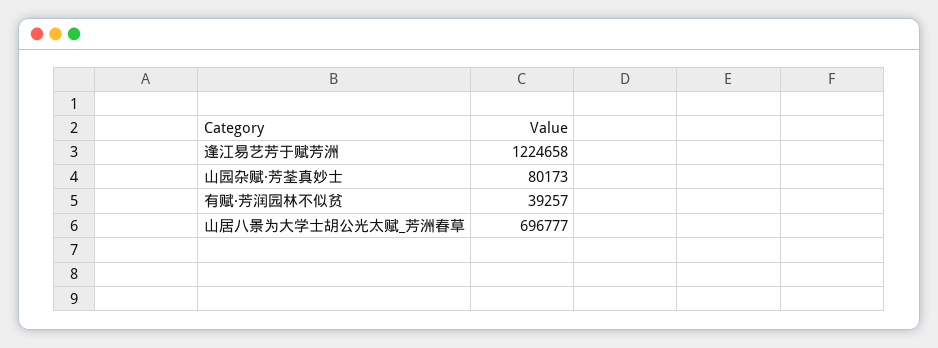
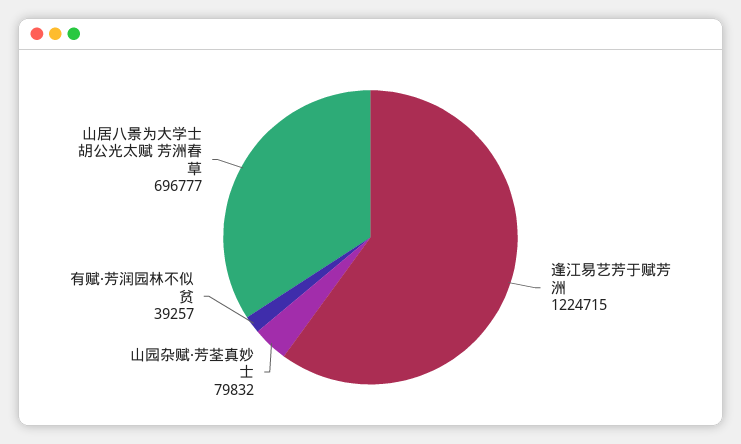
逢江易艺芳于赋芳洲: 1224658 -> 1224715
山园杂赋·芳荃真妙士: 80173 -> 79832

